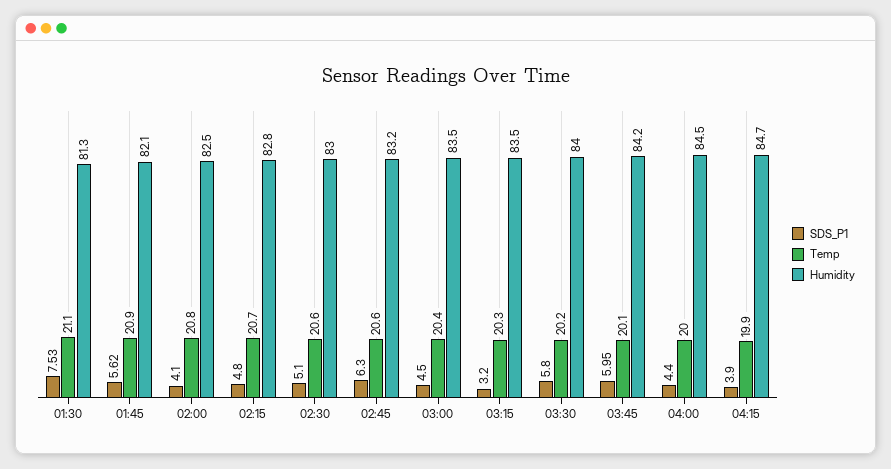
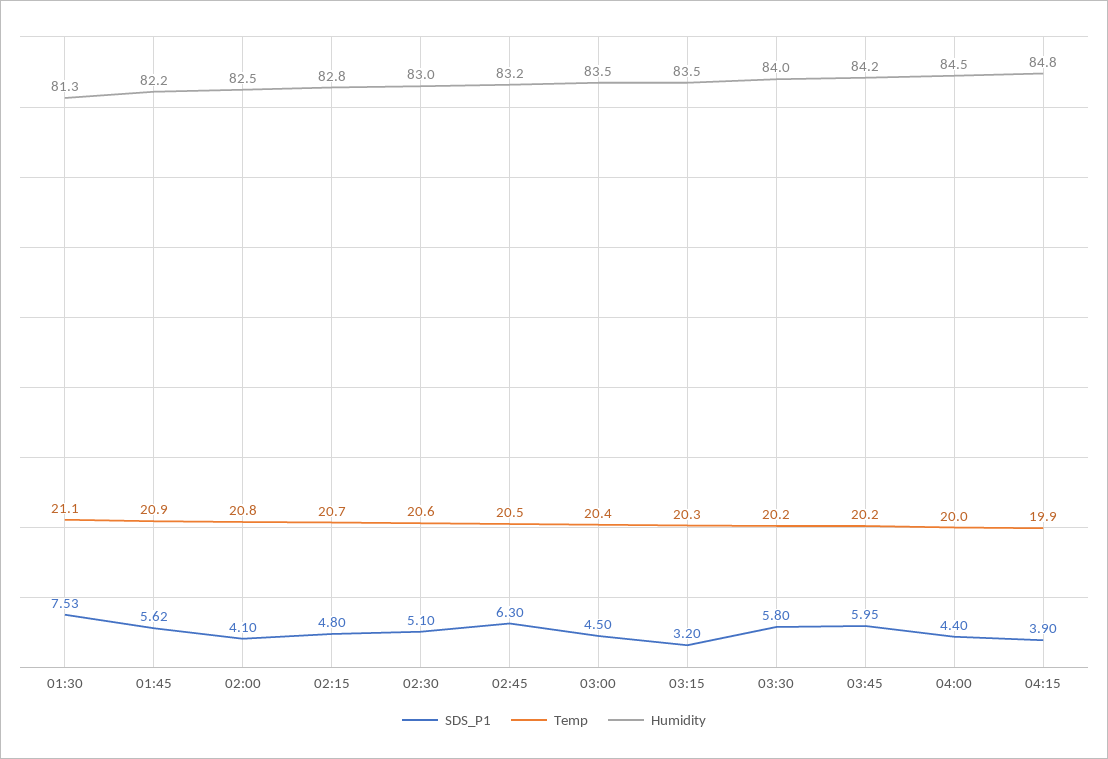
Humidity, 01:45: 82.1 -> 82.2
Temp, 02:45: 20.6 -> 20.5
Temp, 03:45: 20.1 -> 20.2
Humidity, 04:15: 84.7 -> 84.8

